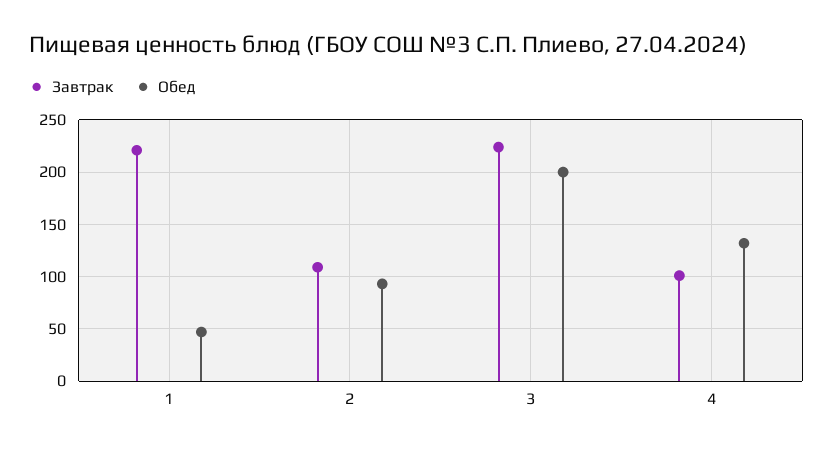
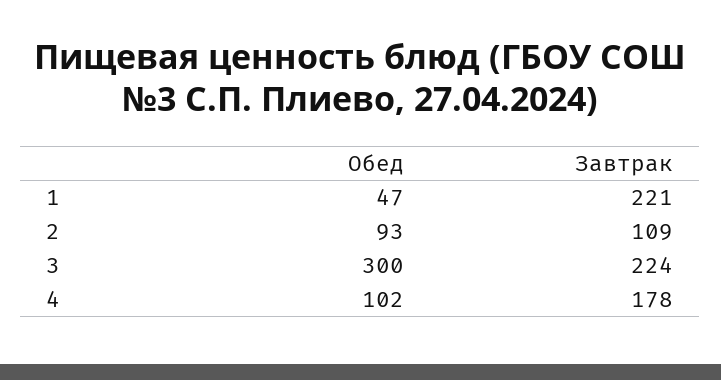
Обед, 3: 200 -> 300
Завтрак, 4: 100 -> 178
Обед, 4: 130 -> 102

